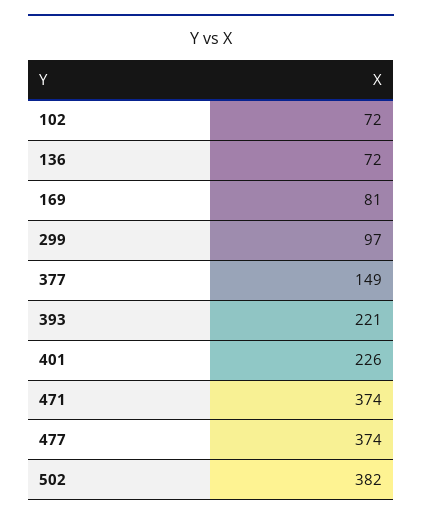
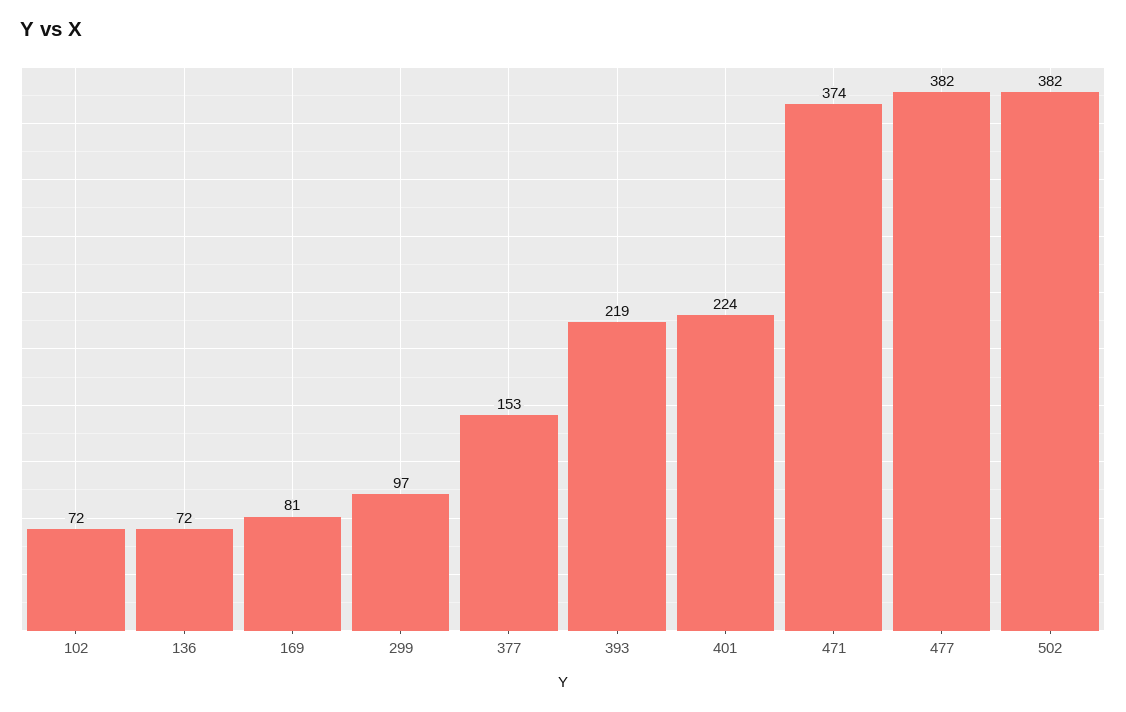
377: 149 -> 153
393: 221 -> 219
401: 226 -> 224
477: 374 -> 382

